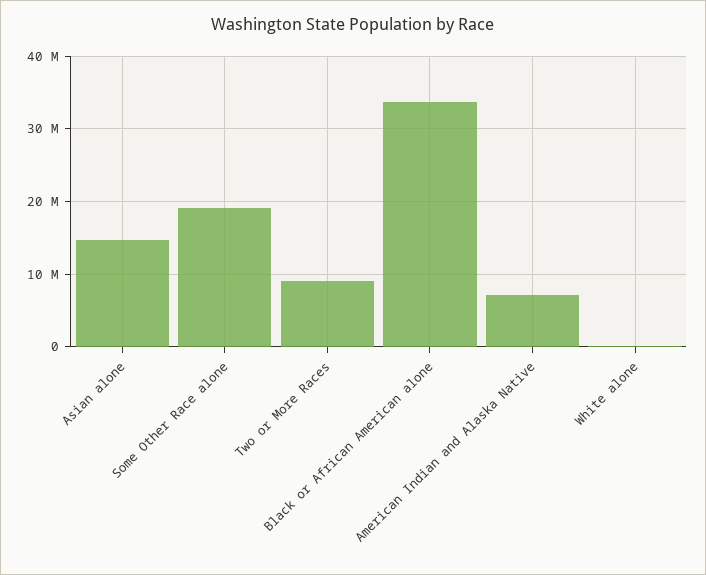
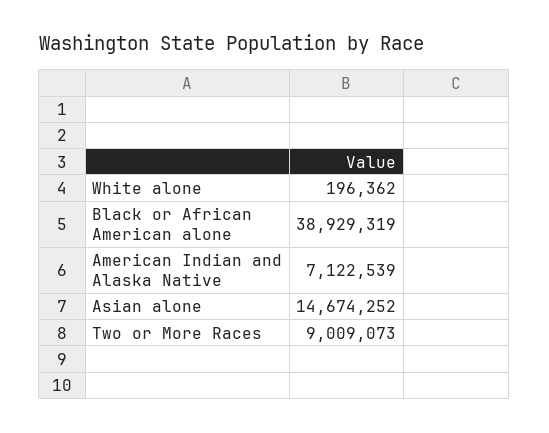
Some Other Race alone: 19000000 -> none
Black or African American alone: 34000000 -> 38929319

